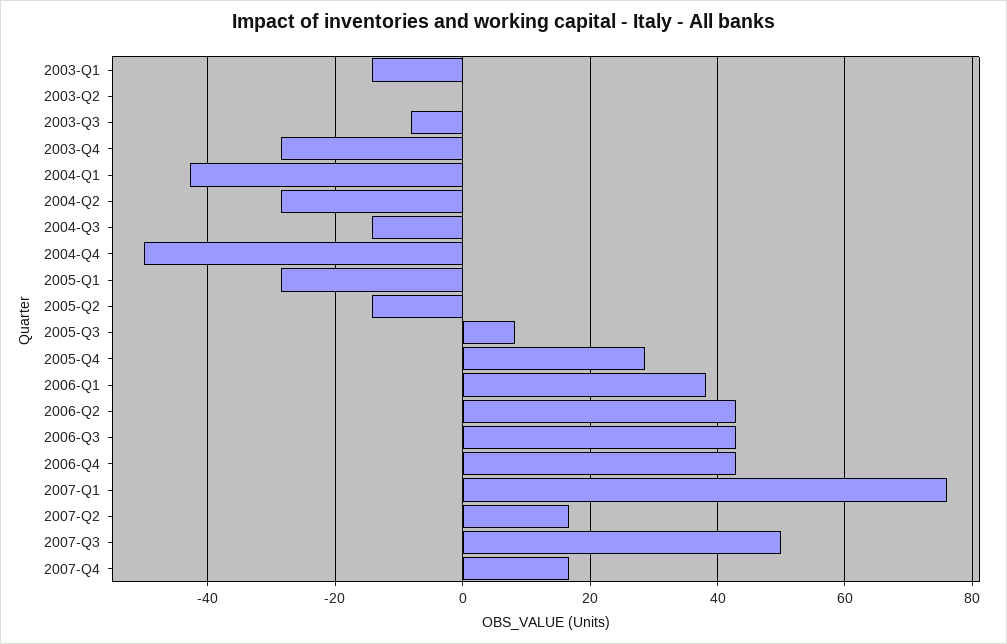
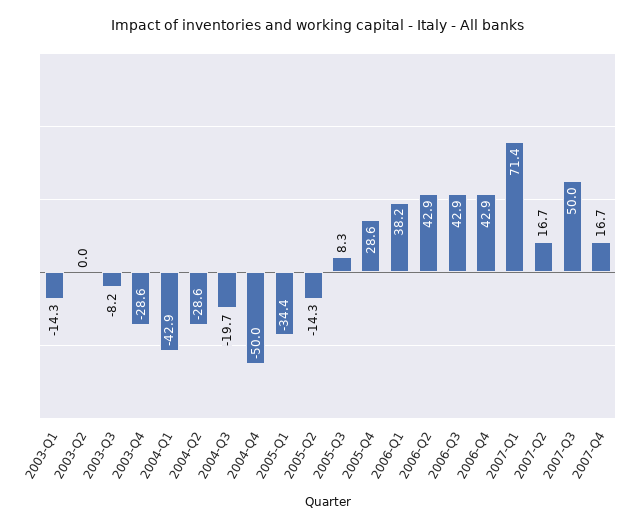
2004-Q3: -14 -> -19.7
2005-Q1: -28 -> -34.4
2007-Q1: 76 -> 71.4

